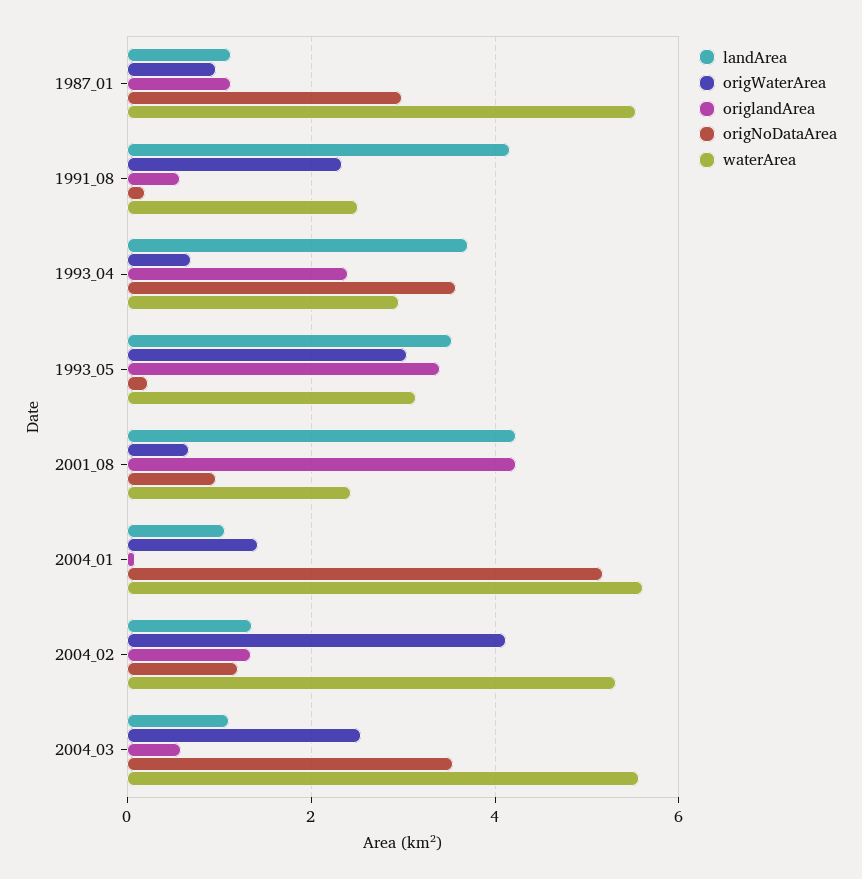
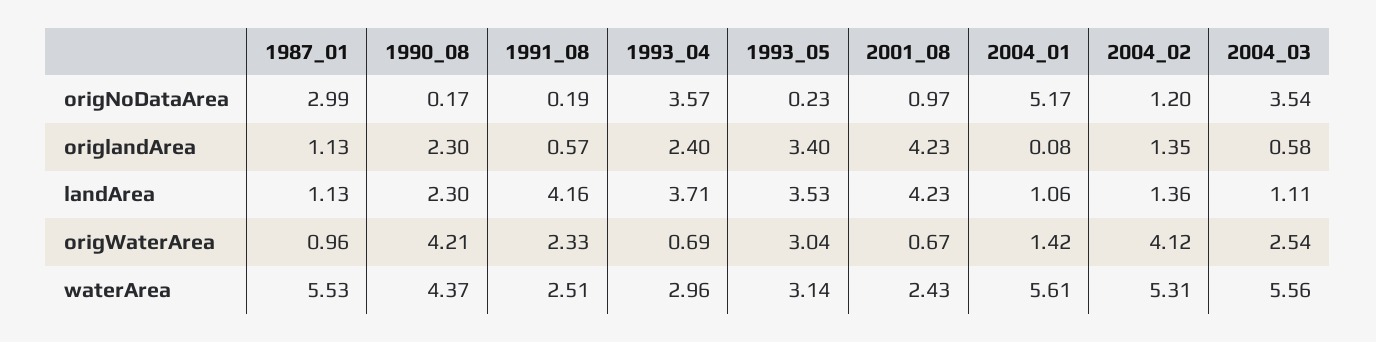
origNoDataArea, 1990_08: none -> 0.17
origlandArea, 1990_08: none -> 2.3
landArea, 1990_08: none -> 2.3
origWaterArea, 1990_08: none -> 4.21
waterArea, 1990_08: none -> 4.37

